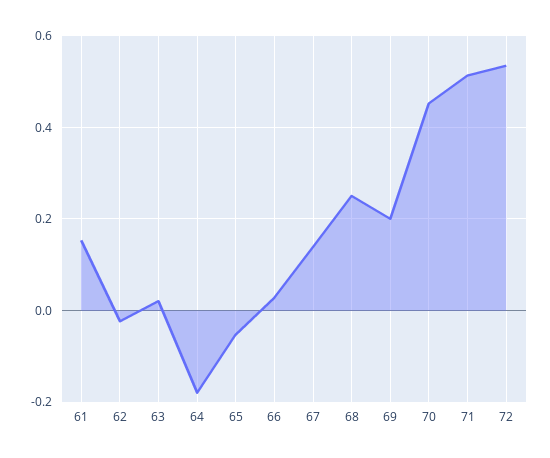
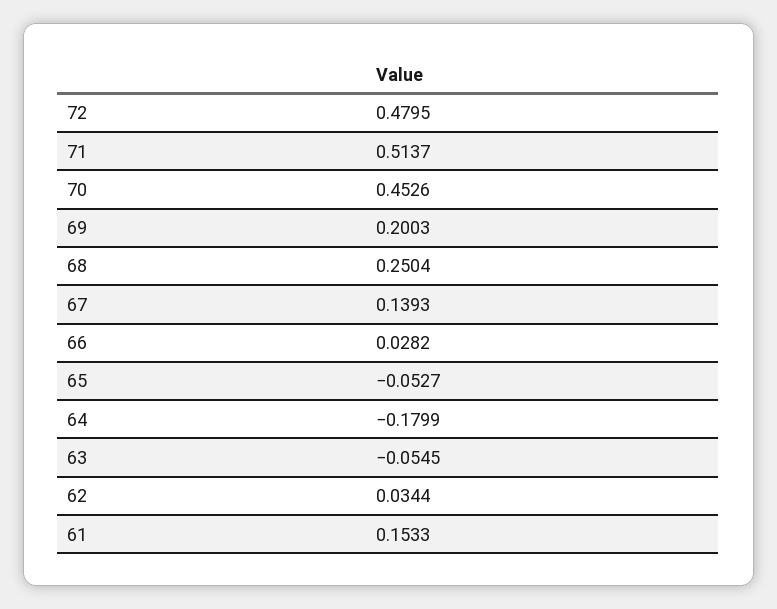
62: -0.02 -> 0.0344
63: 0.02 -> -0.0545
72: 0.54 -> 0.4795

